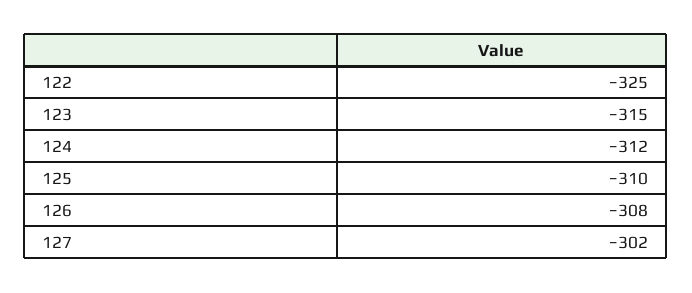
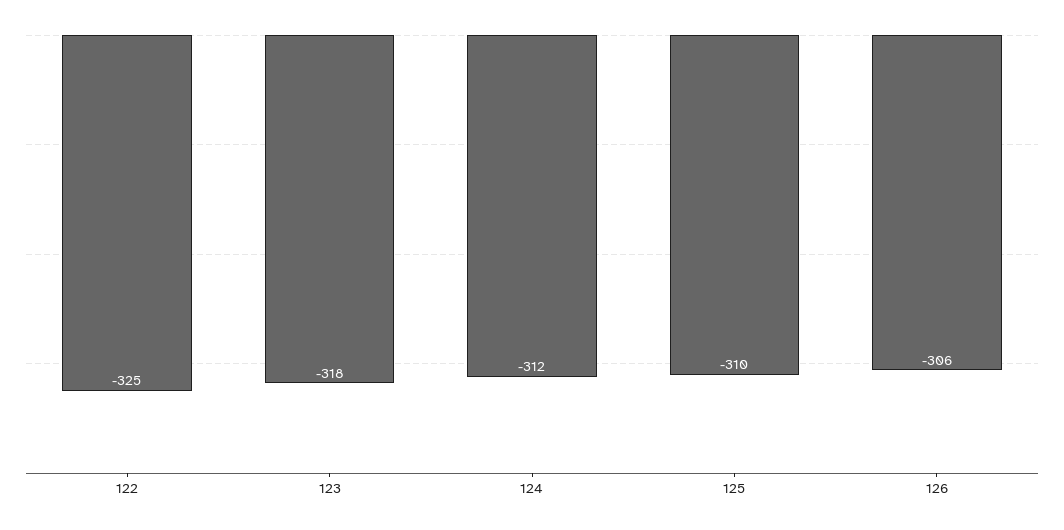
123: -315 -> -318
126: -308 -> -306
127: -302 -> none

